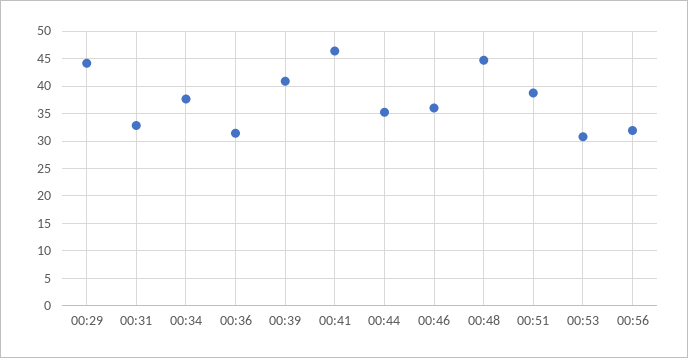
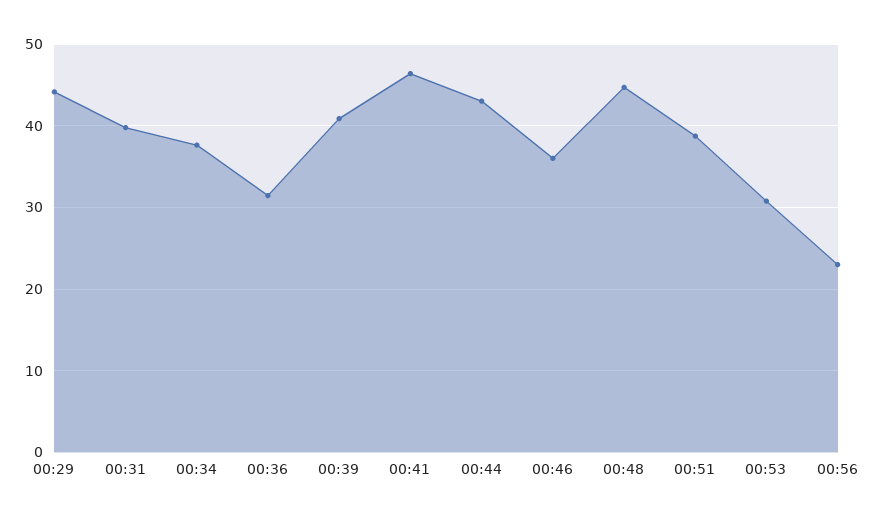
00:31: 32.5 -> 40
00:44: 35 -> 43
00:56: 32.5 -> 23

